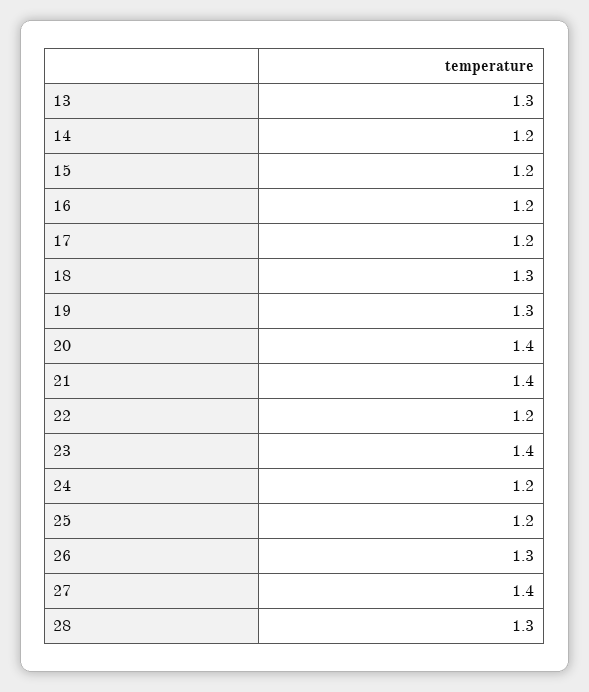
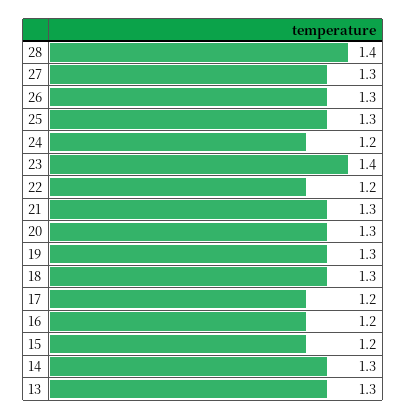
14: 1.2 -> 1.3
20: 1.4 -> 1.3
21: 1.4 -> 1.3
25: 1.2 -> 1.3
27: 1.4 -> 1.3
28: 1.3 -> 1.4

